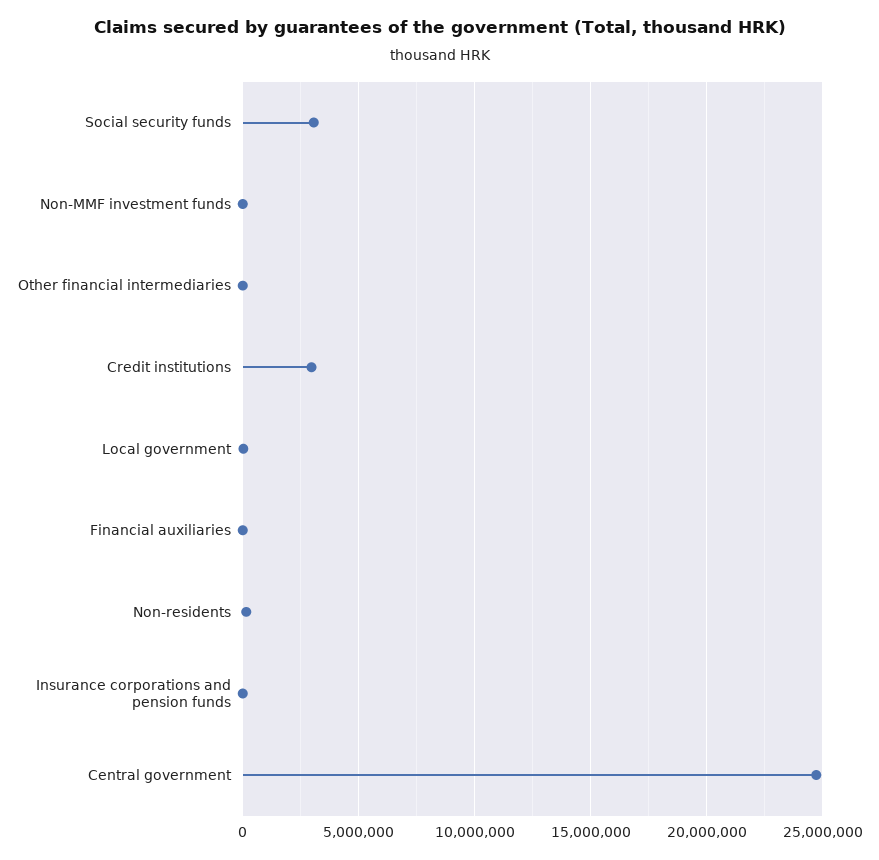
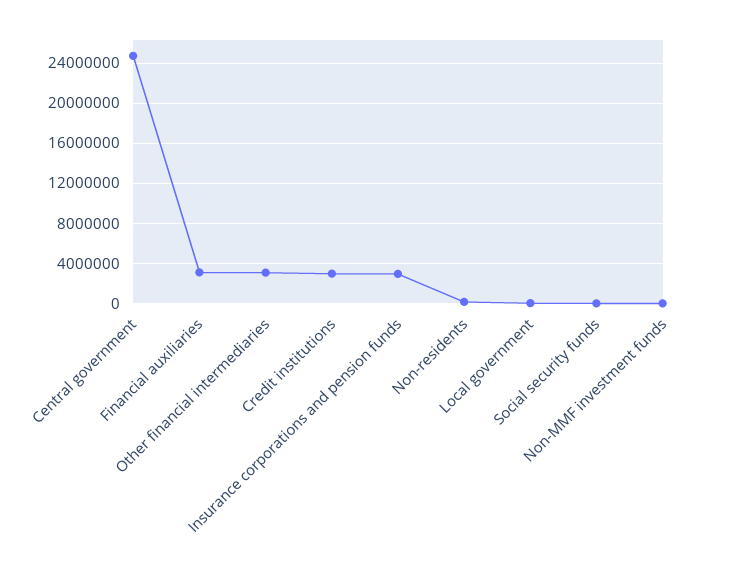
Social security funds: 3000000 -> 0
Other financial intermediaries: 0 -> 3000000
Financial auxiliaries: 0 -> 3000000
Insurance corporations and pension funds: 0 -> 3000000

